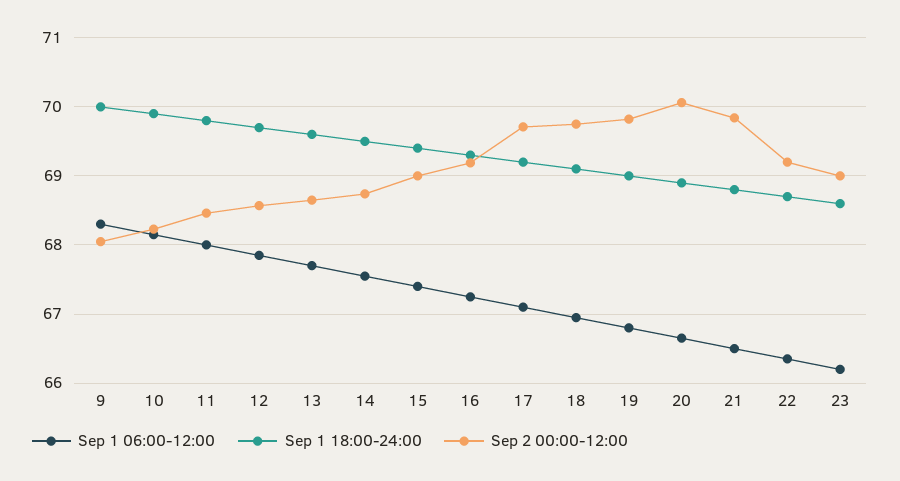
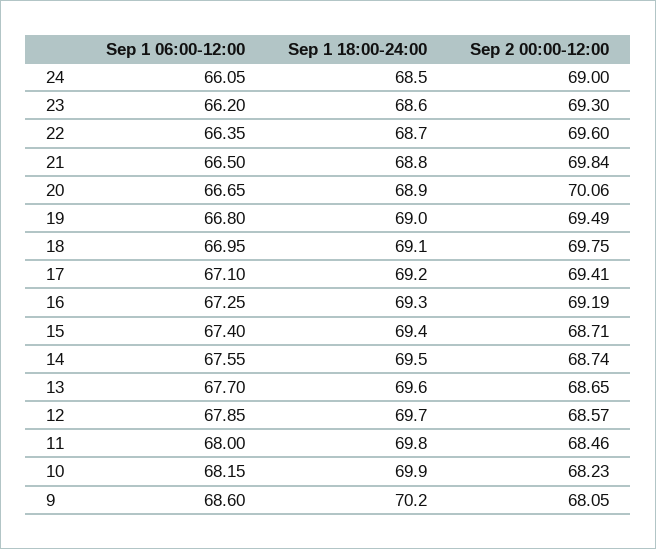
Sep 1 06:00-12:00, 9: 68.3 -> 68.6
Sep 1 18:00-24:00, 9: 70 -> 70.2
Sep 2 00:00-12:00, 15: 69 -> 68.71
Sep 2 00:00-12:00, 17: 69.7 -> 69.41
Sep 2 00:00-12:00, 19: 69.8 -> 69.49
Sep 2 00:00-12:00, 22: 69.2 -> 69.6
Sep 2 00:00-12:00, 23: 69 -> 69.3
Sep 1 06:00-12:00, 24: none -> 66.05
Sep 1 18:00-24:00, 24: none -> 68.5
Sep 2 00:00-12:00, 24: none -> 69

